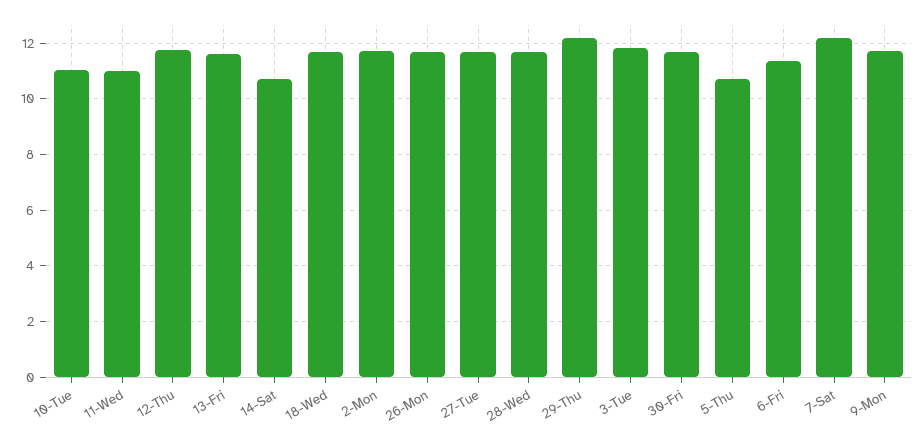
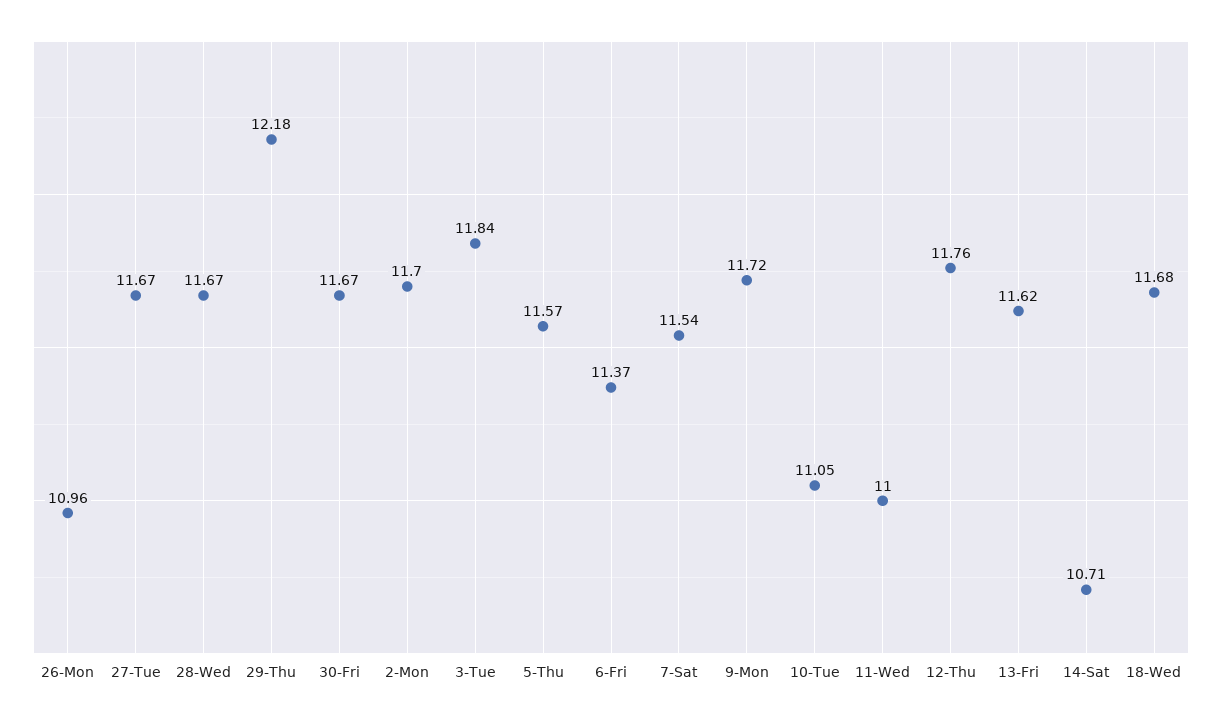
26-Mon: 11.75 -> 10.96
5-Thu: 10.75 -> 11.57
7-Sat: 12.25 -> 11.54

